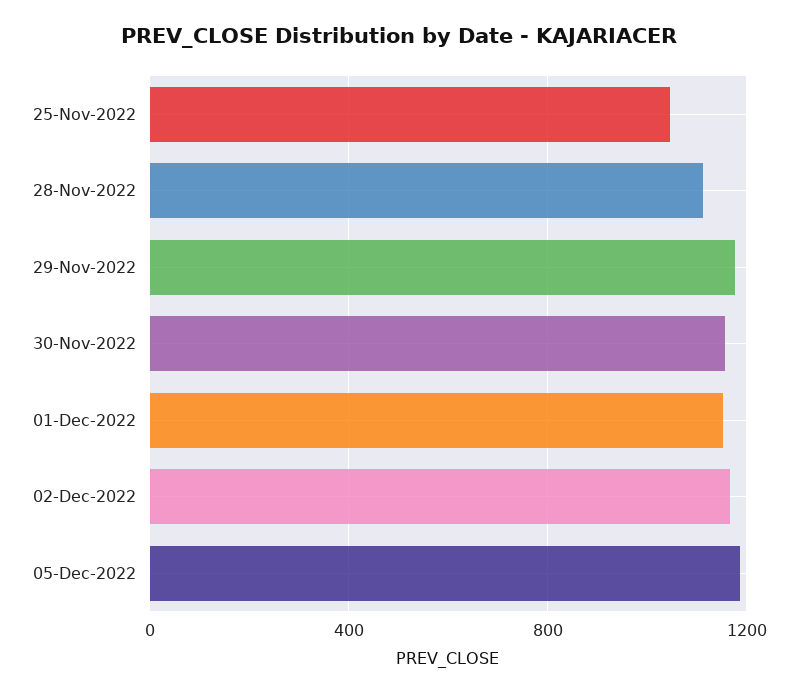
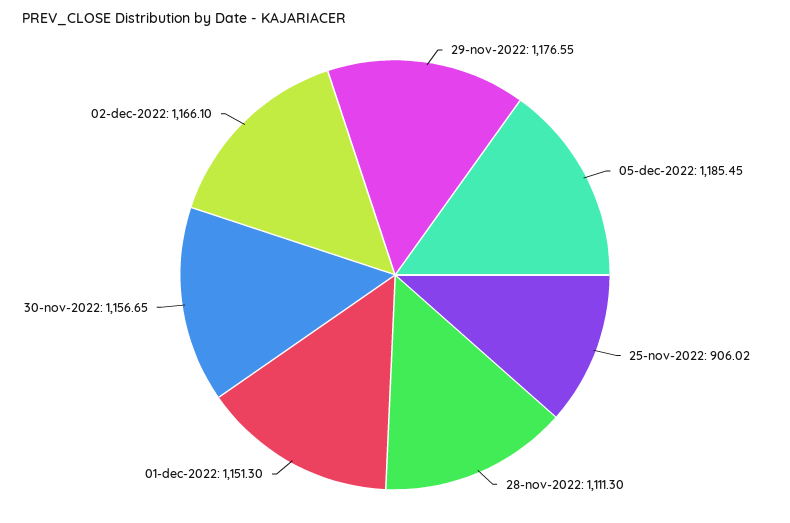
25-Nov-2022: 1050 -> 906.02

